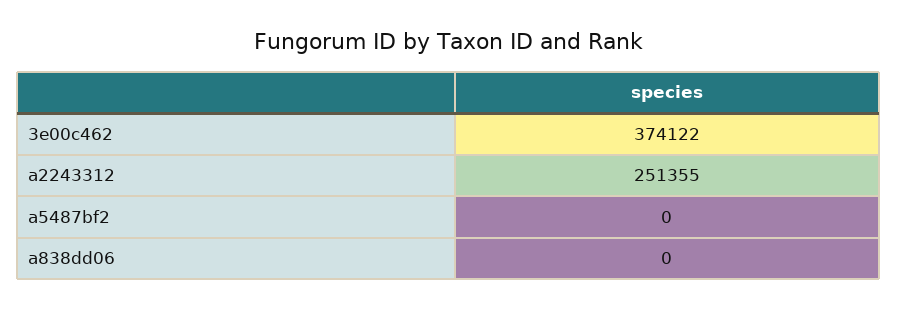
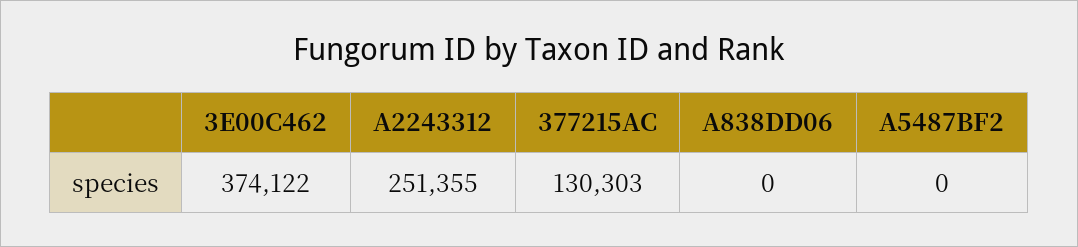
377215AC: none -> 130303

